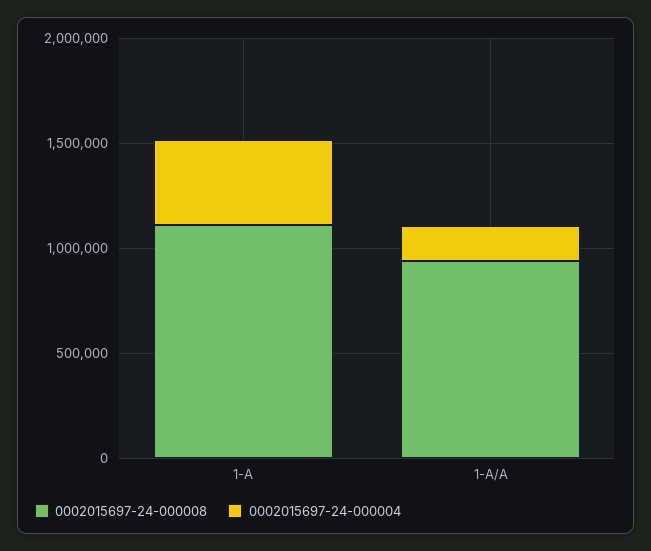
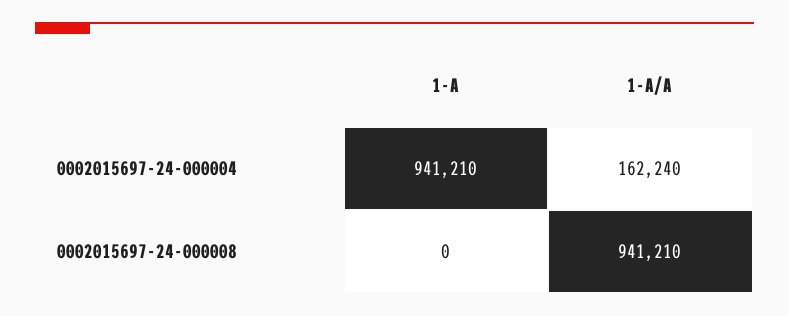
0002015697-24-000008, 1-A: 1100000 -> 0
0002015697-24-000004, 1-A: 400000 -> 941210

